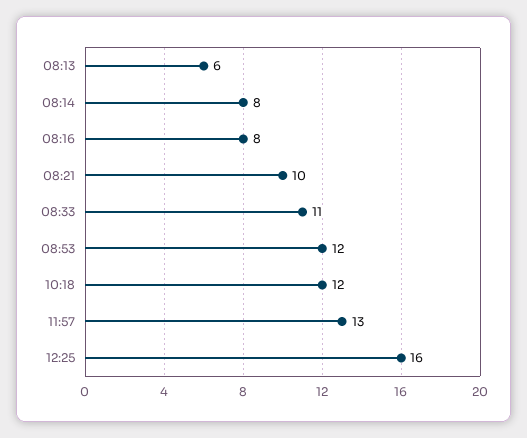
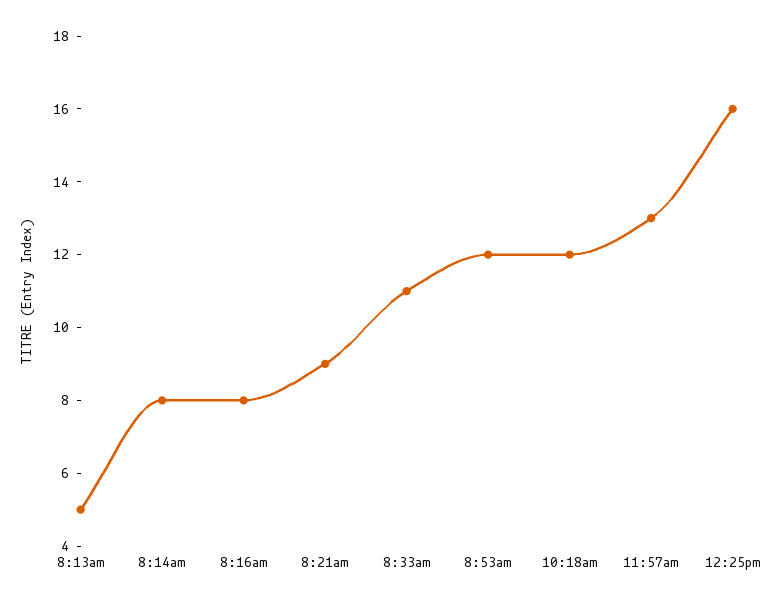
08:13: 6 -> 5
08:21: 10 -> 9

